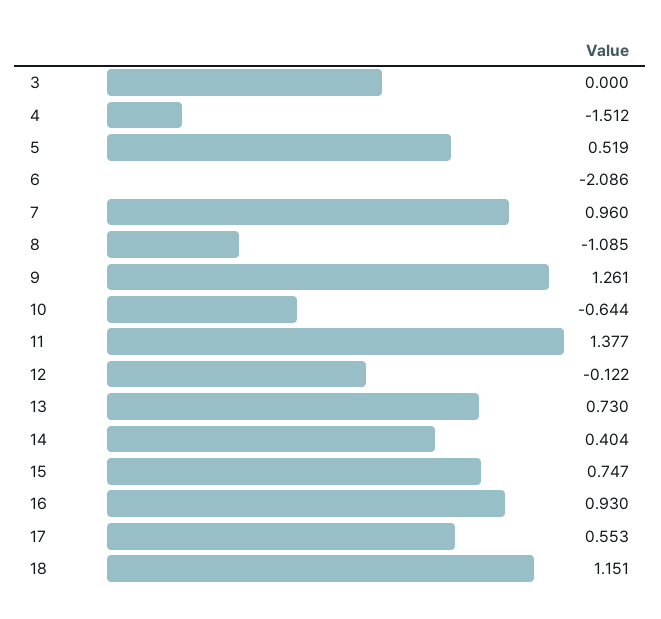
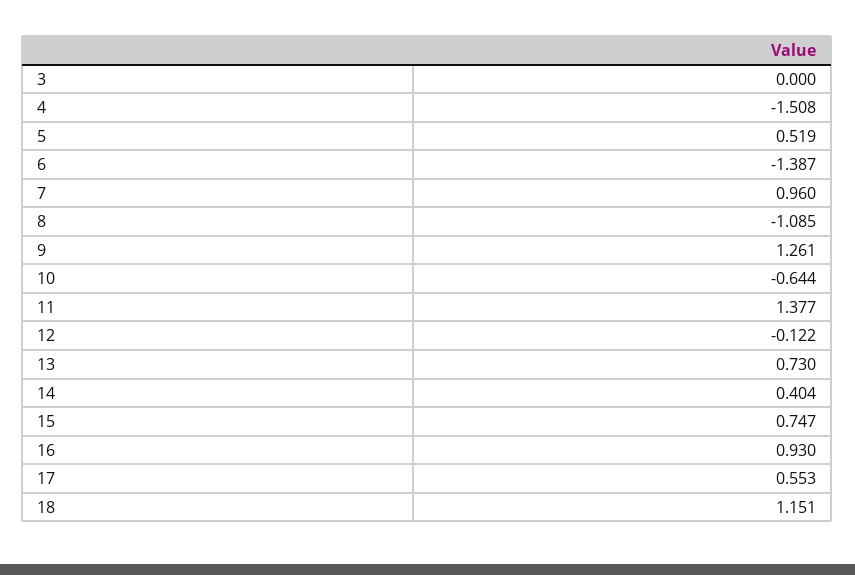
4: -1.512 -> -1.508
6: -2.086 -> -1.387

